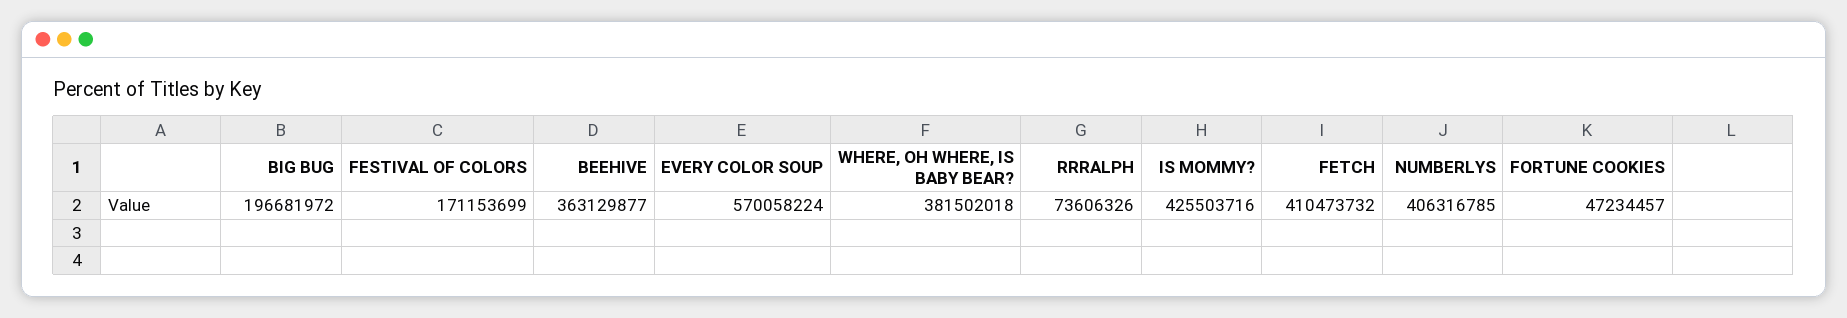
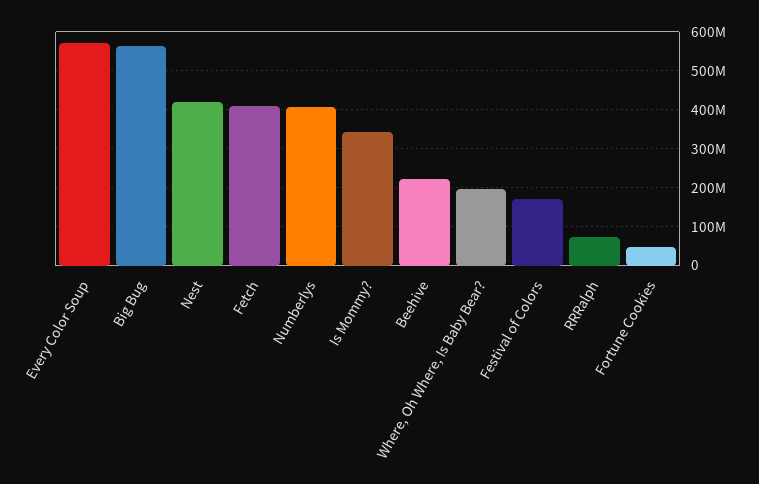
BIG BUG: 196681972 -> 560000000
BEEHIVE: 363129877 -> 220000000
WHERE, OH WHERE, IS BABY BEAR?: 381502018 -> 200000000
IS MOMMY?: 425503716 -> 340000000
Nest: none -> 420000000

